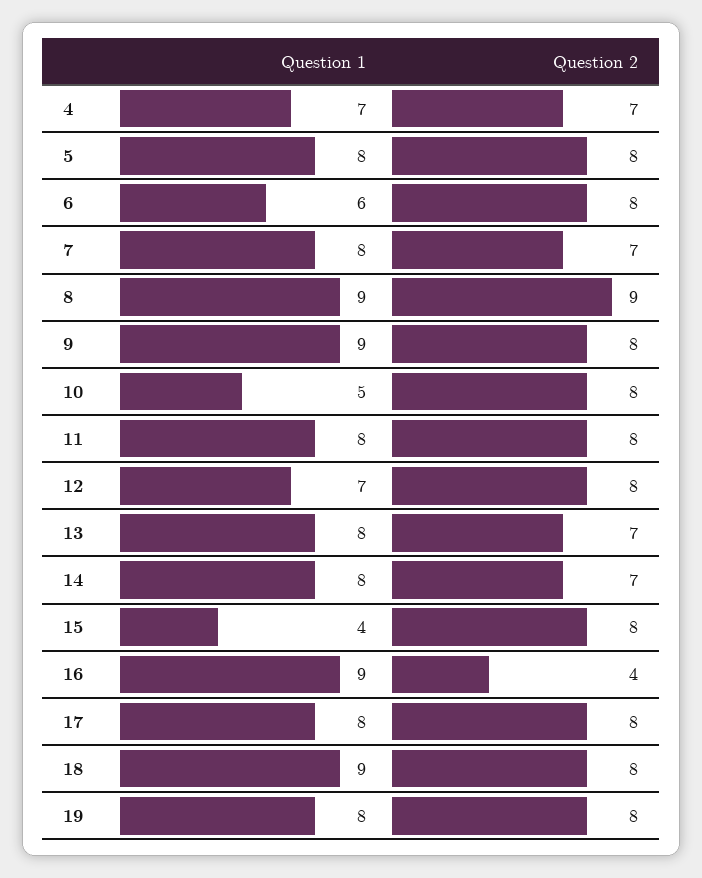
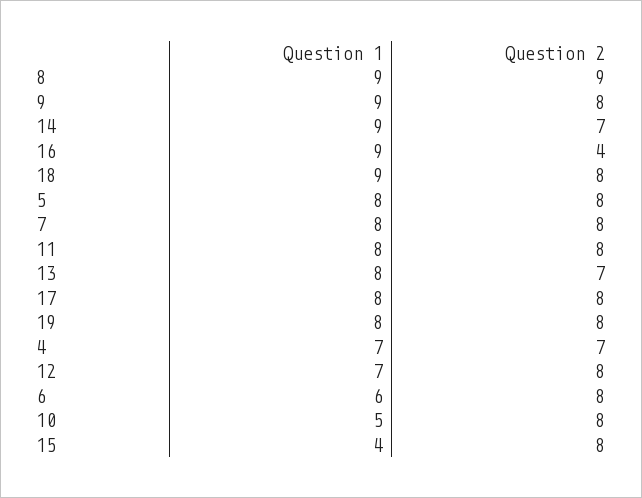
Question 2, 7: 7 -> 8
Question 1, 14: 8 -> 9

